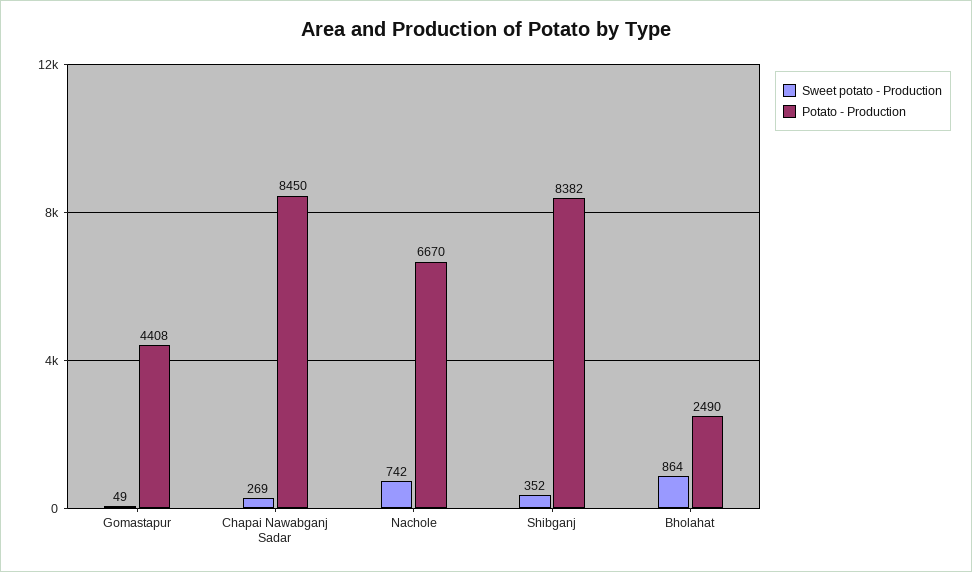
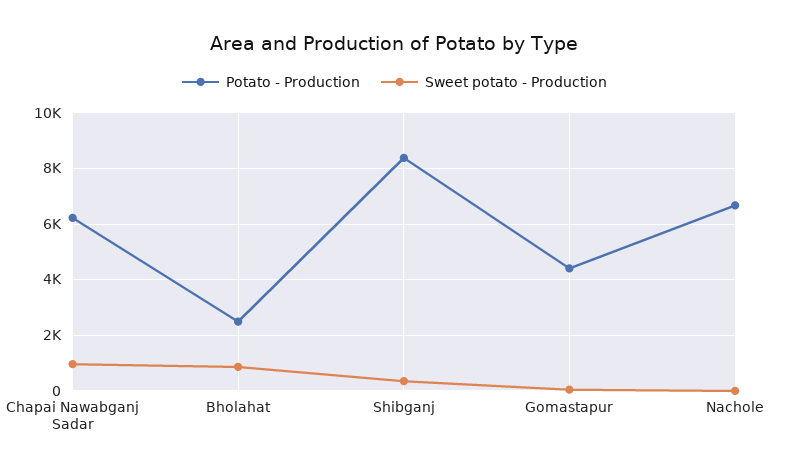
Sweet potato - Production, Chapai Nawabganj Sadar: 269 -> 1000
Potato - Production, Chapai Nawabganj Sadar: 8450 -> 6250
Sweet potato - Production, Nachole: 742 -> 0

